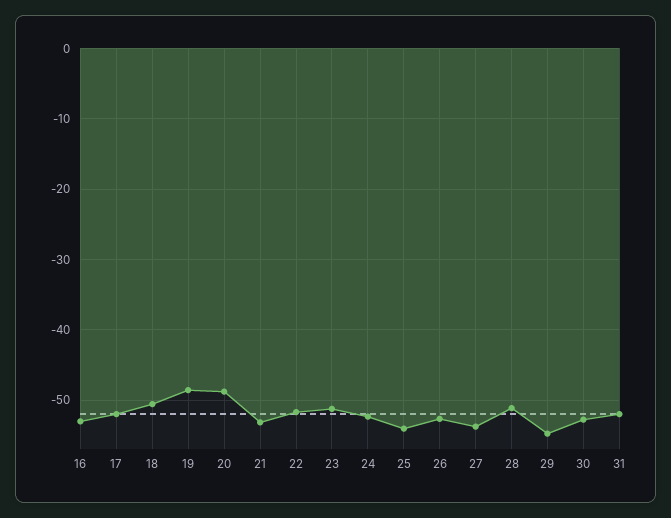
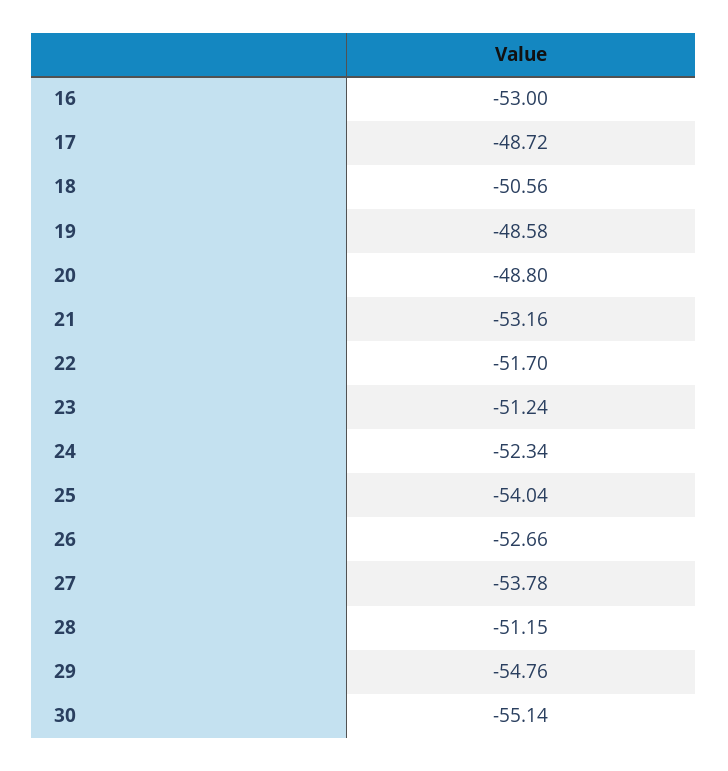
17: -52 -> -48.72
30: -53 -> -55.14
31: -52 -> none

